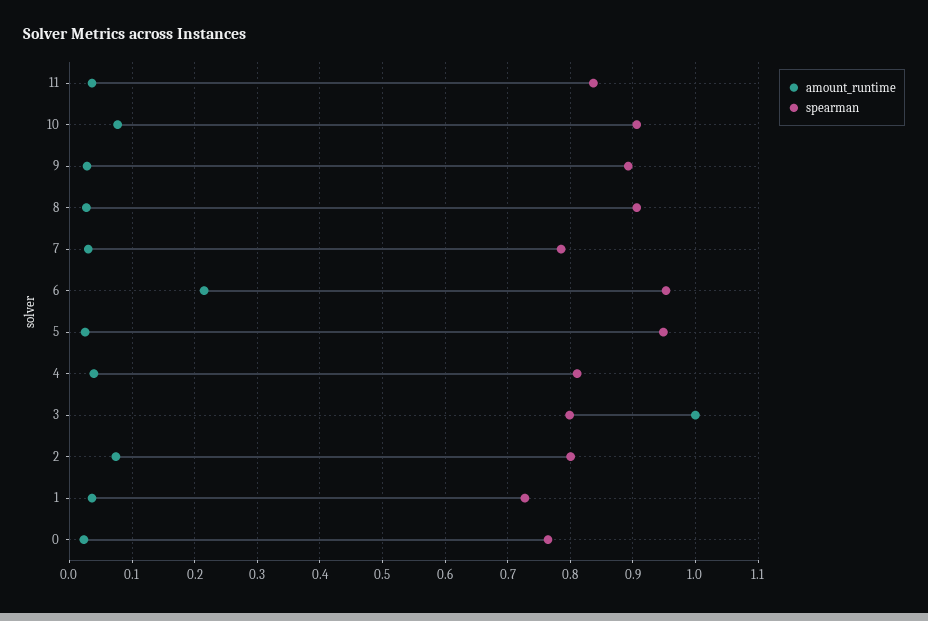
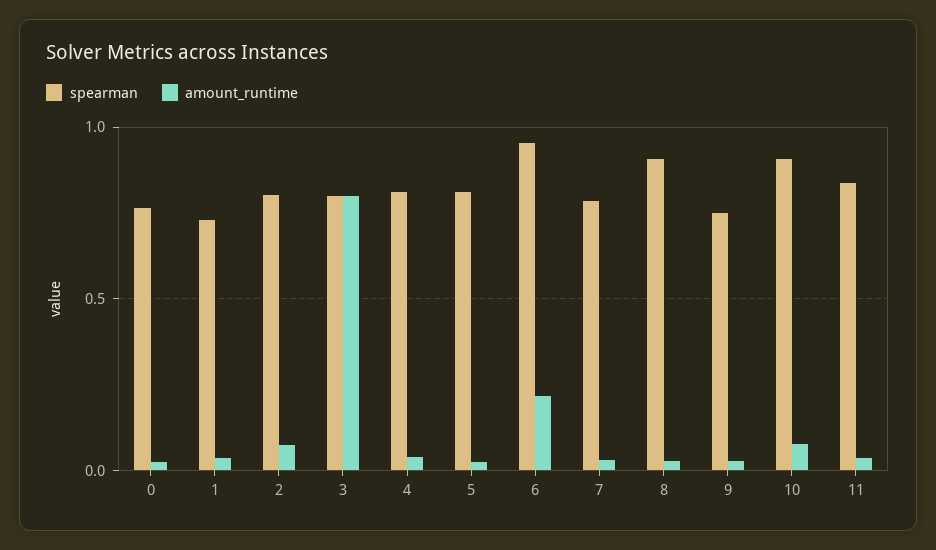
spearman, 9: 0.89 -> 0.75
spearman, 5: 0.95 -> 0.8
amount_runtime, 3: 1 -> 0.8

